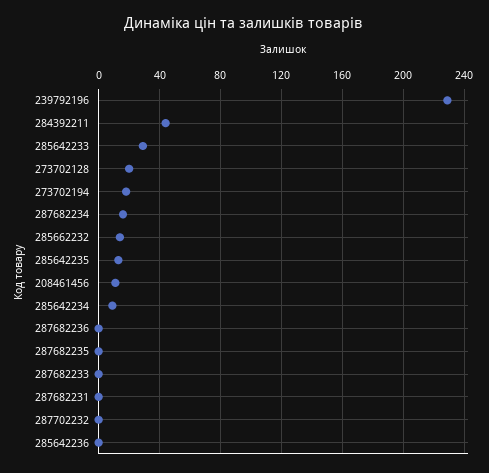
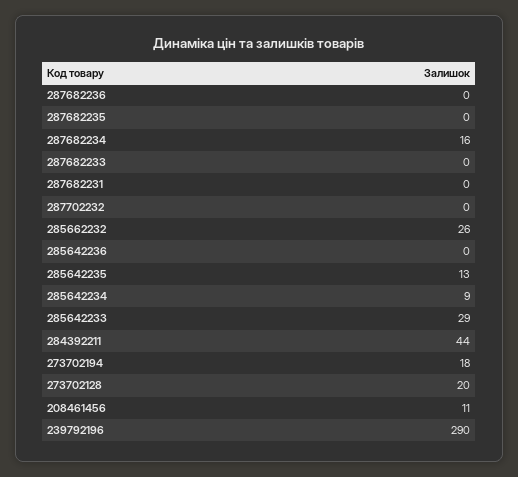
239792196: 230 -> 290
285662232: 15 -> 26

